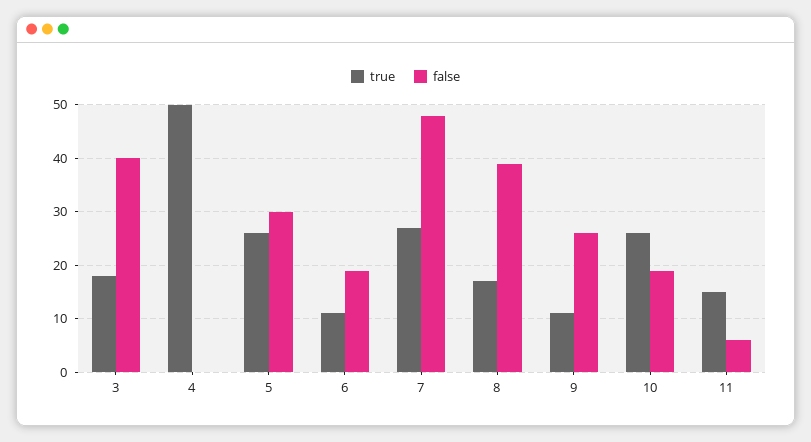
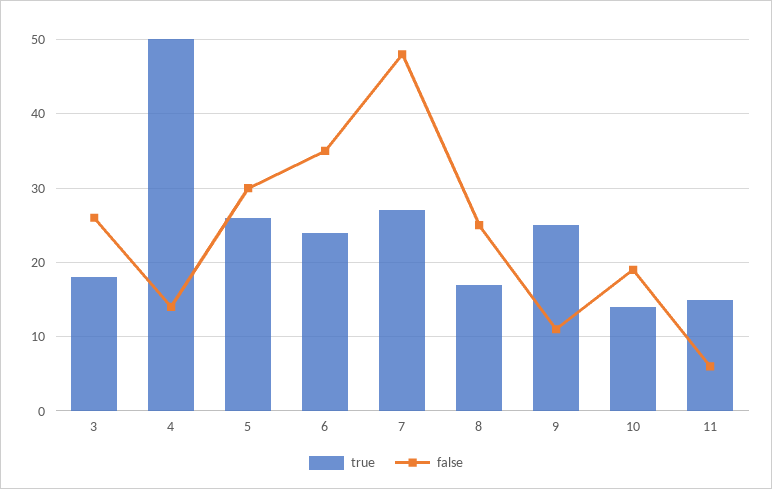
false, 3: 40 -> 26
false, 4: 0 -> 14
true, 6: 10 -> 24
false, 6: 20 -> 35
false, 8: 40 -> 25
true, 9: 10 -> 25
false, 9: 25 -> 11
true, 10: 25 -> 14

